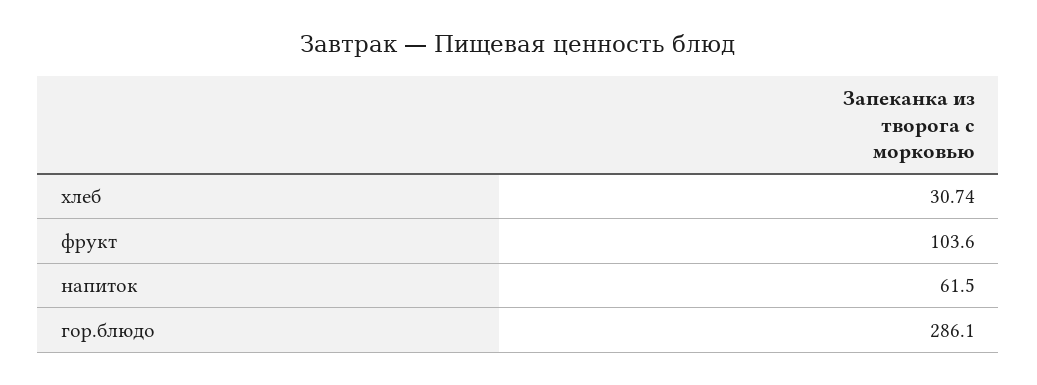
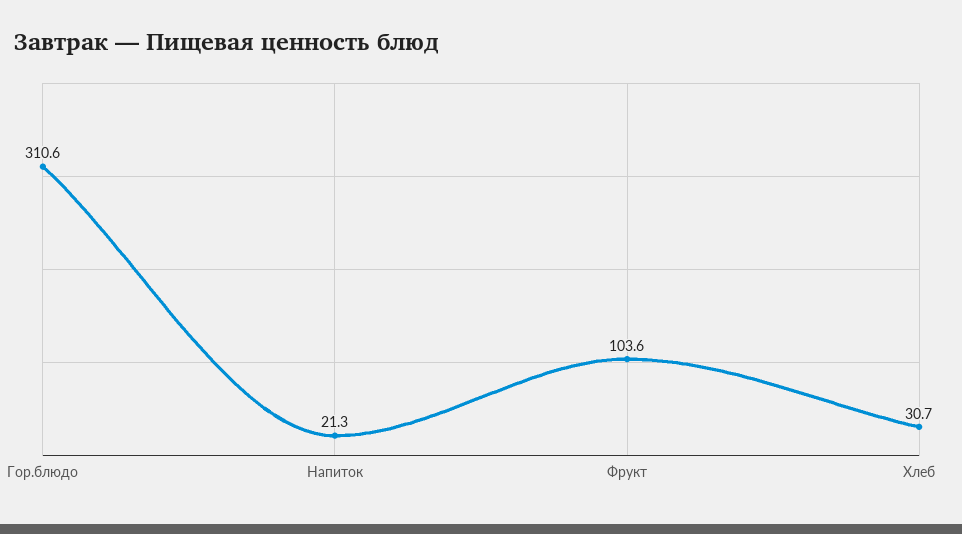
напиток: 61.5 -> 21.3
гор.блюдо: 286.1 -> 310.6

